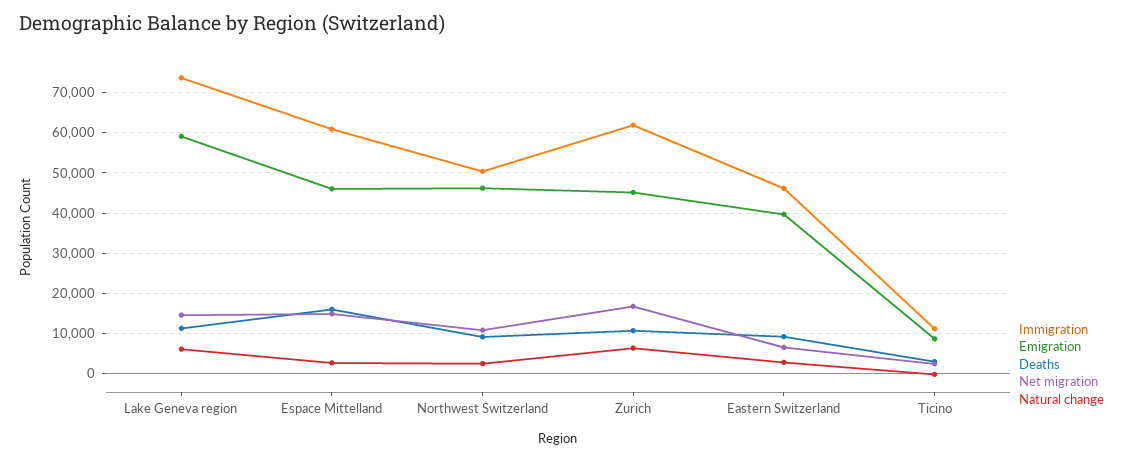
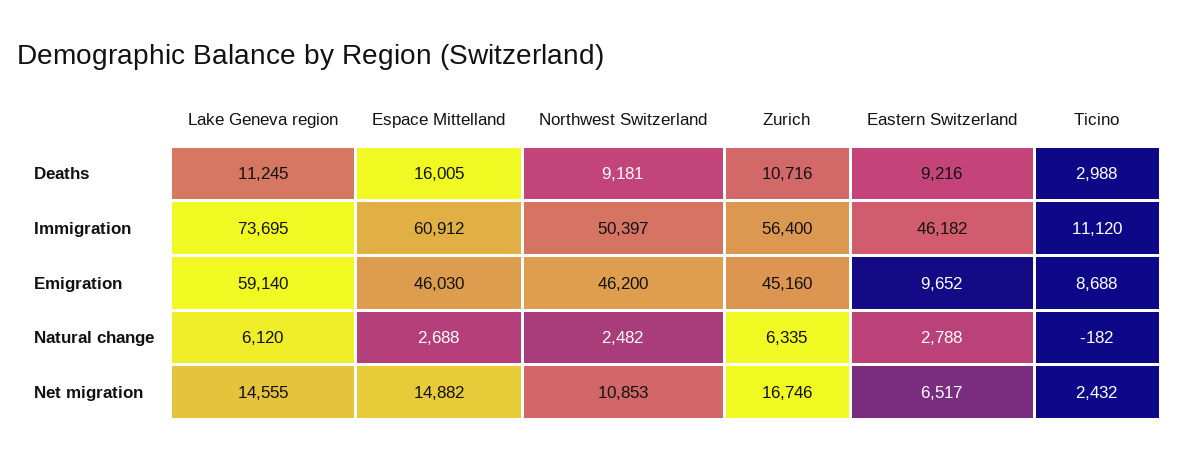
Immigration, Zurich: 62000 -> 56400
Emigration, Eastern Switzerland: 40000 -> 9652

